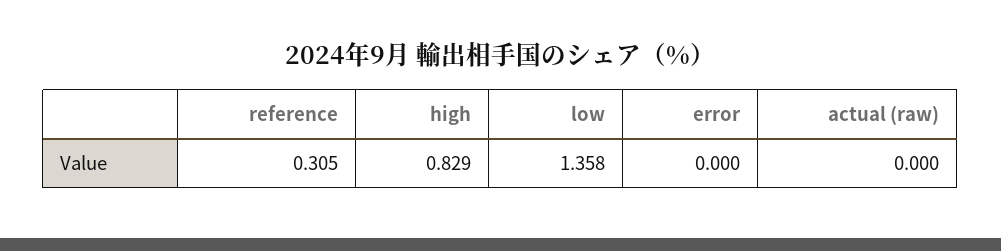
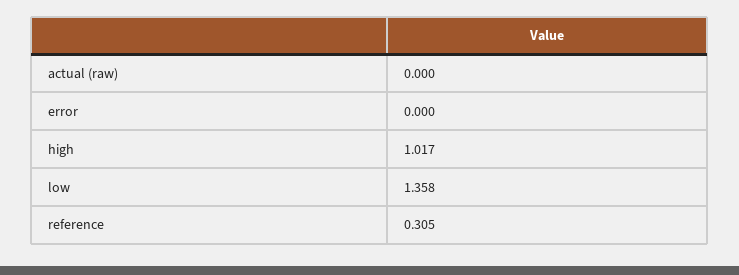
high: 0.829 -> 1.017

